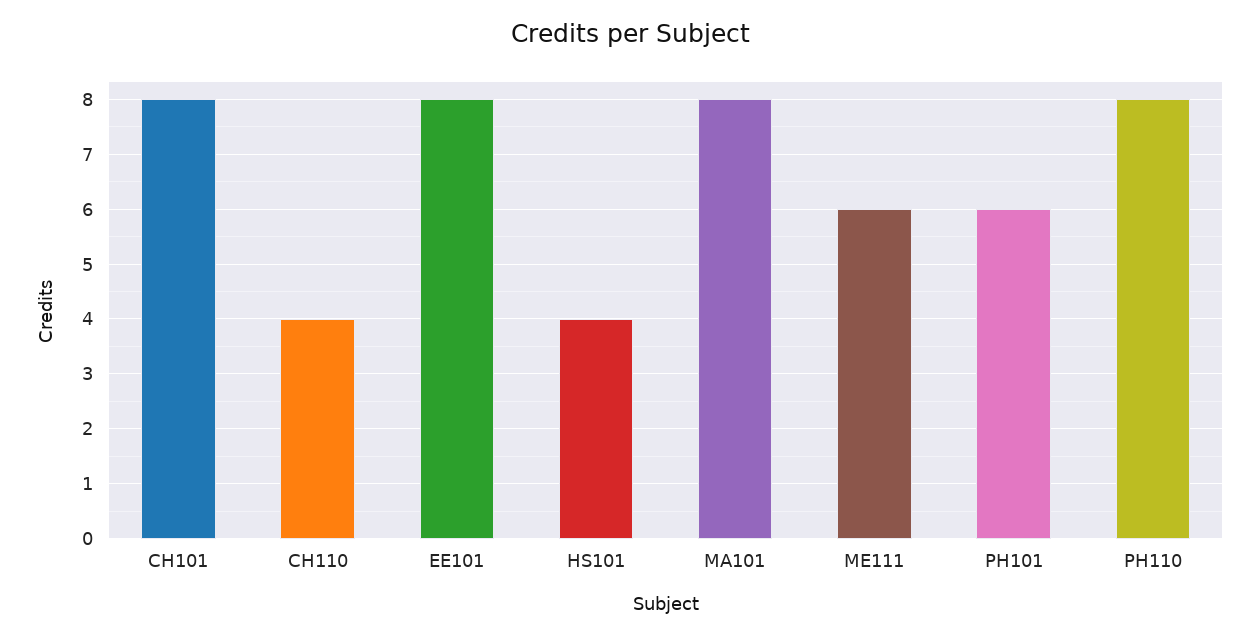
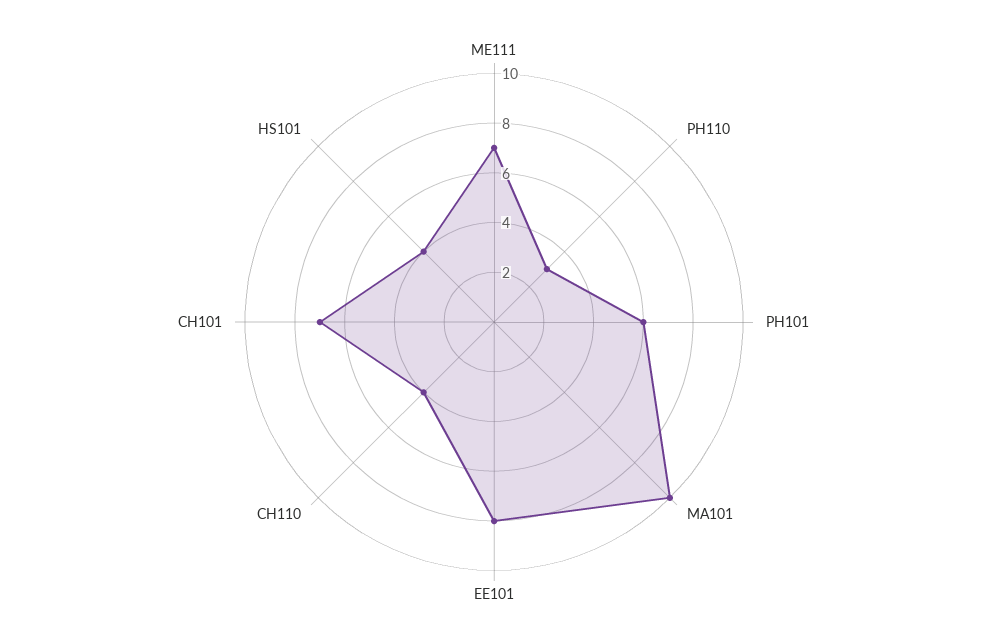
CH101: 8 -> 7
MA101: 8 -> 10
ME111: 6 -> 7
PH110: 8 -> 3

